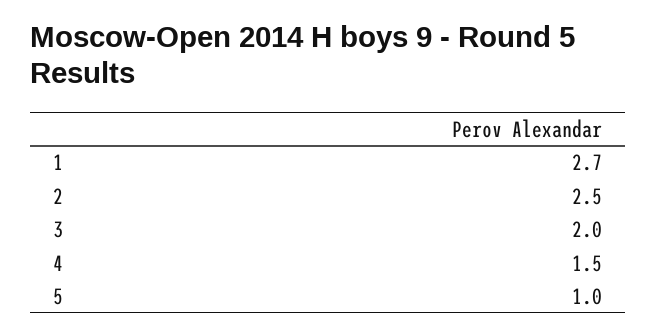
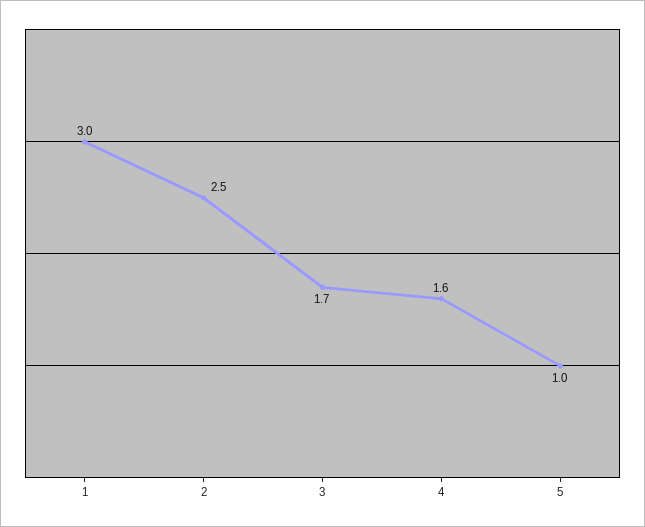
1: 2.7 -> 3
3: 2 -> 1.7
4: 1.5 -> 1.6

